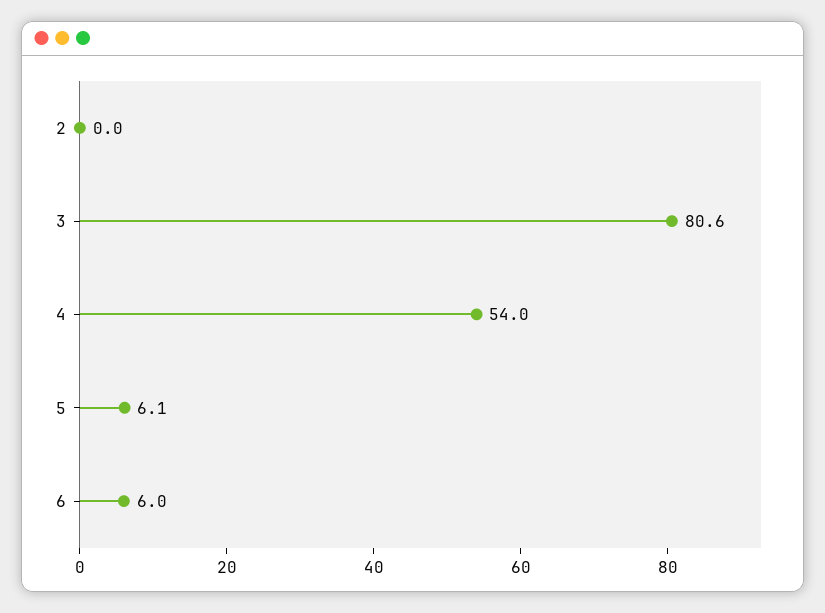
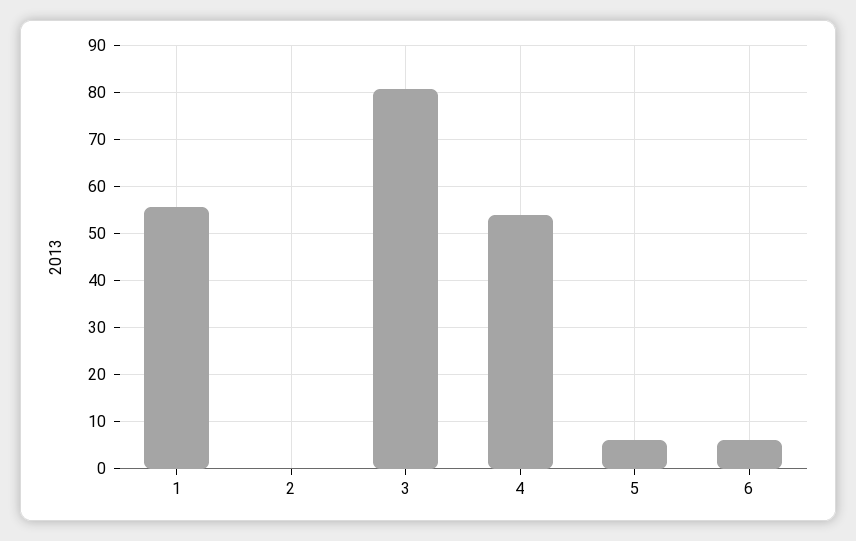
1: none -> 56

